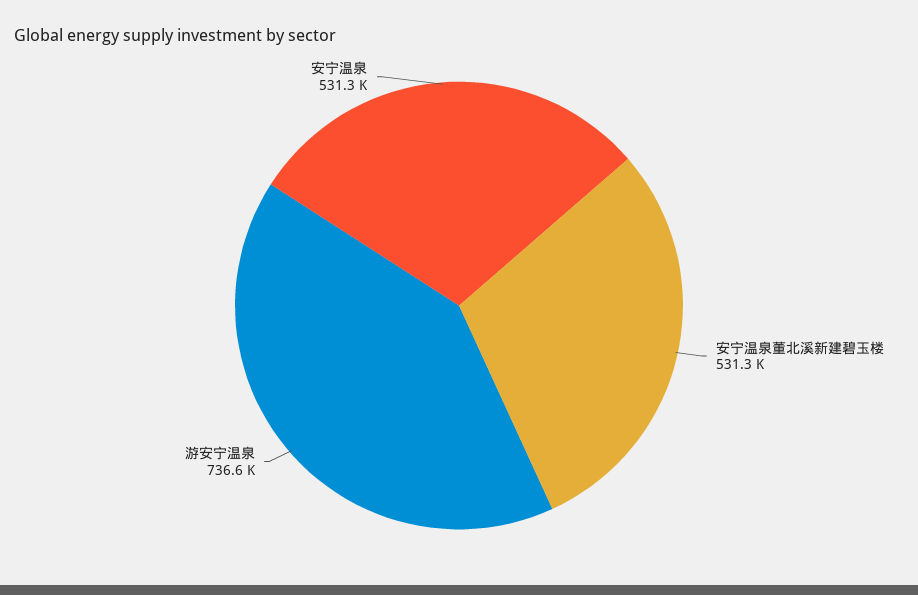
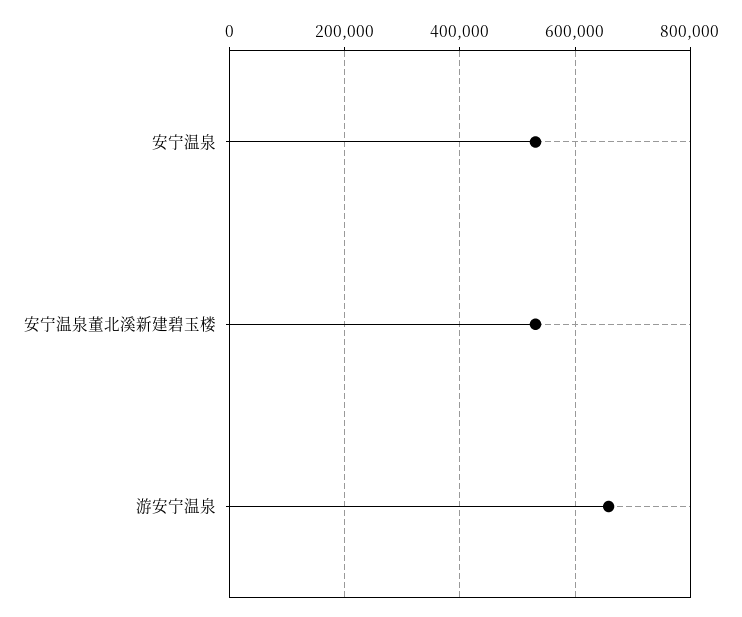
游安宁温泉: 736600 -> 660000

